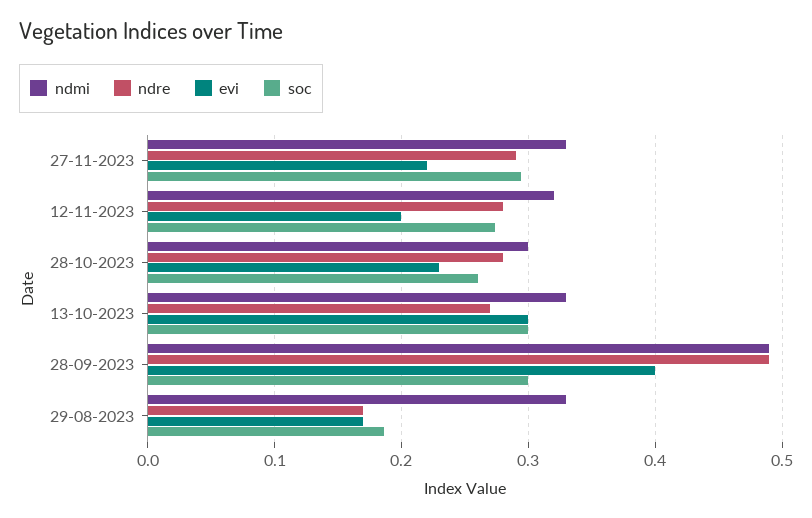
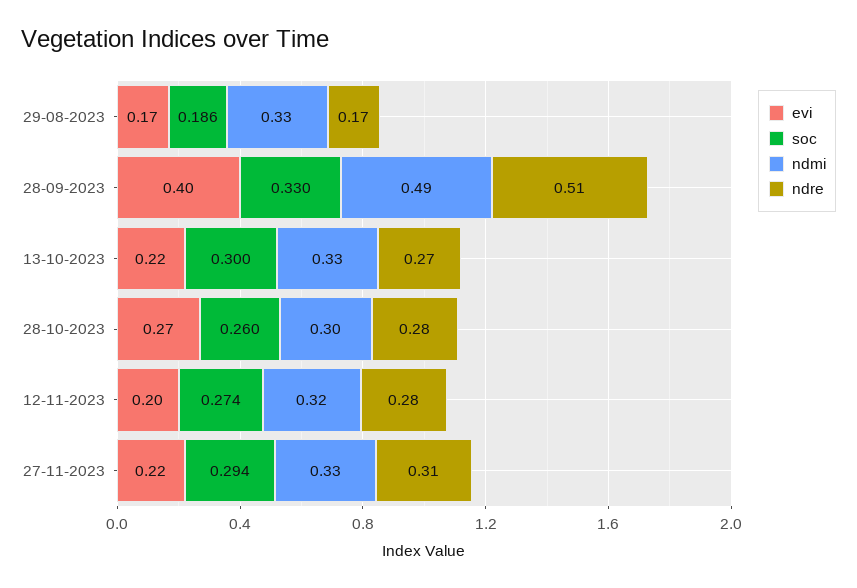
ndre, 27-11-2023: 0.29 -> 0.31
evi, 28-10-2023: 0.23 -> 0.27
evi, 13-10-2023: 0.3 -> 0.22
ndre, 28-09-2023: 0.49 -> 0.51
soc, 28-09-2023: 0.3 -> 0.33

